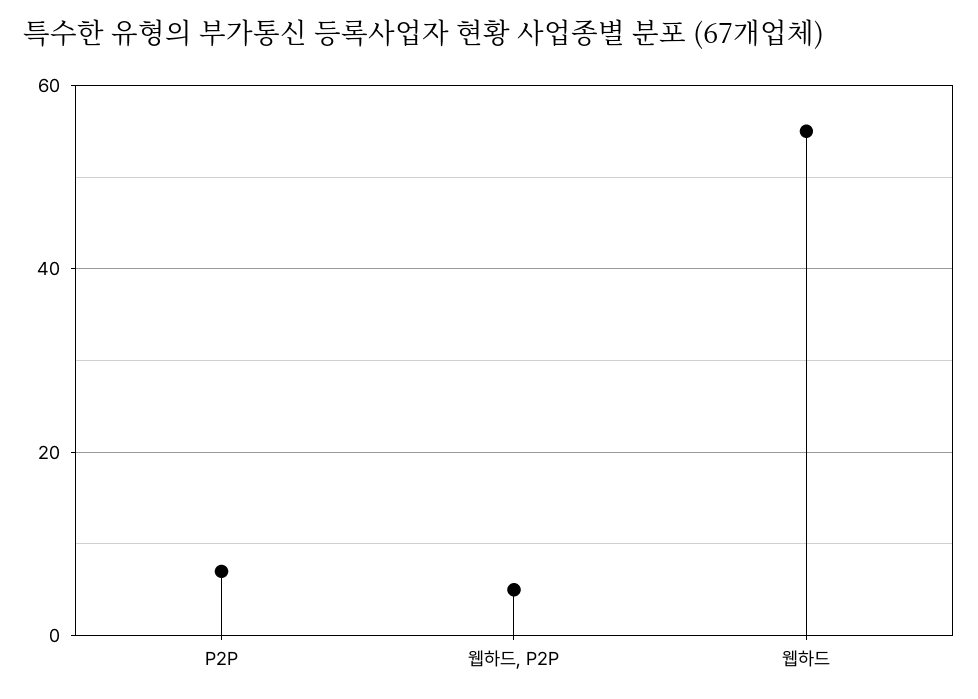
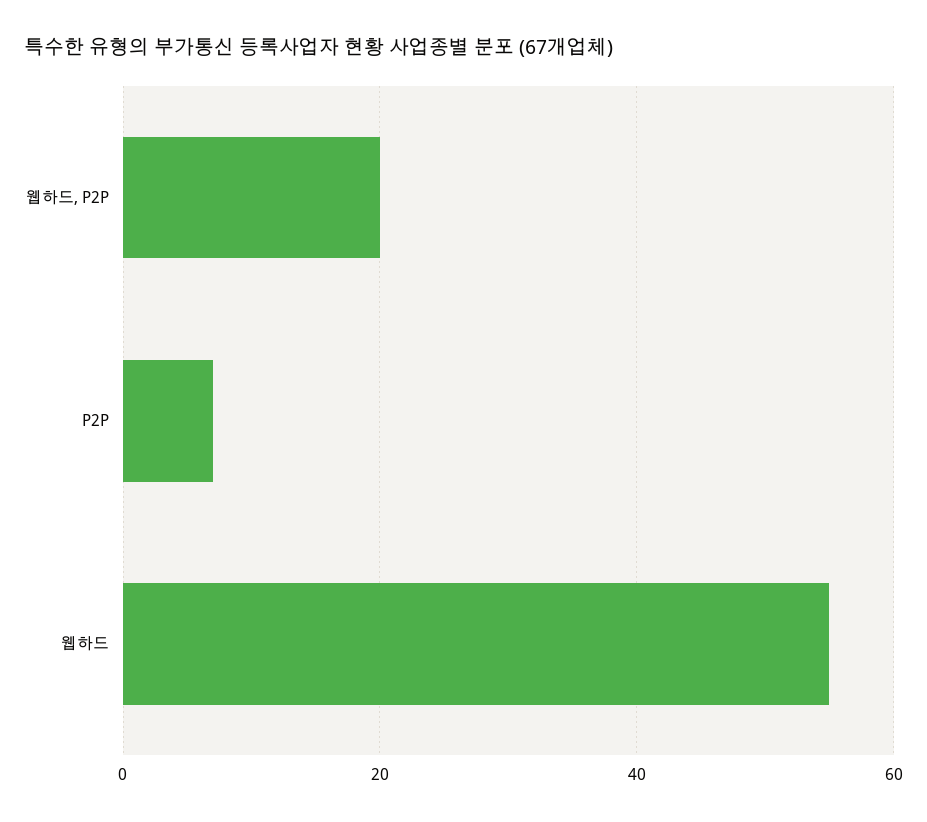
웹하드, P2P: 5 -> 20

